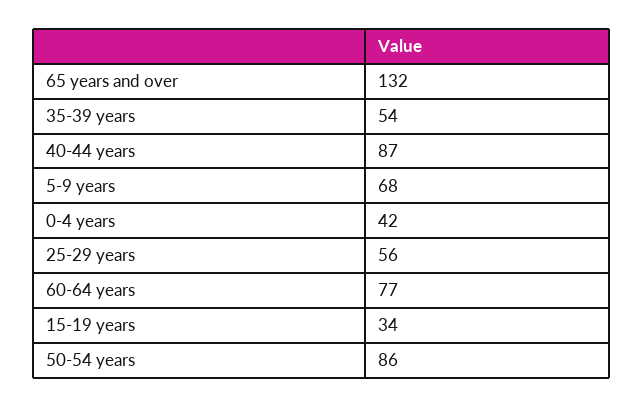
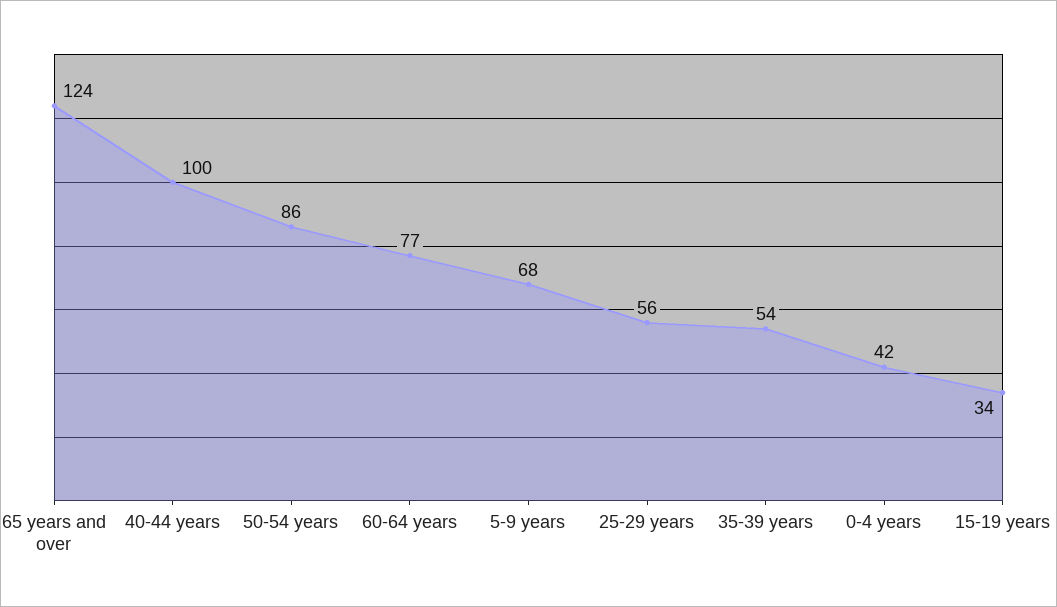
65 years and over: 132 -> 124
40-44 years: 87 -> 100

